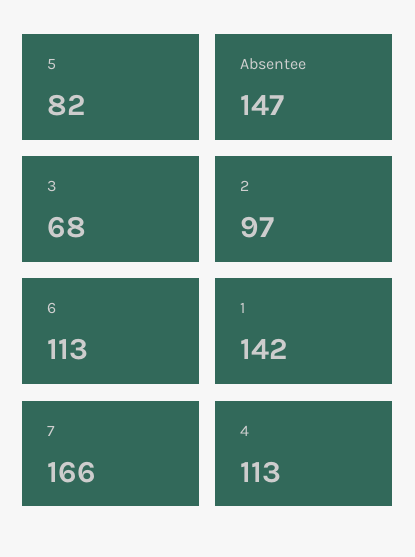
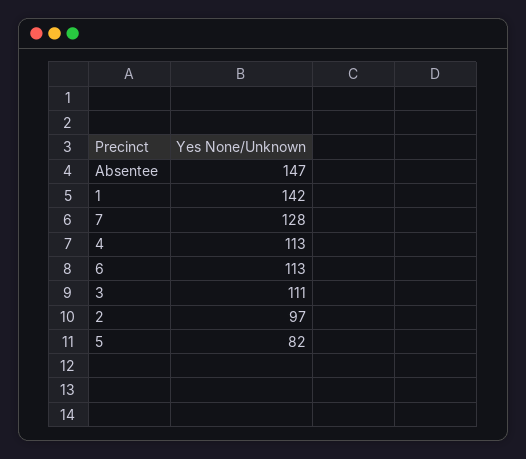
3: 68 -> 111
7: 166 -> 128

